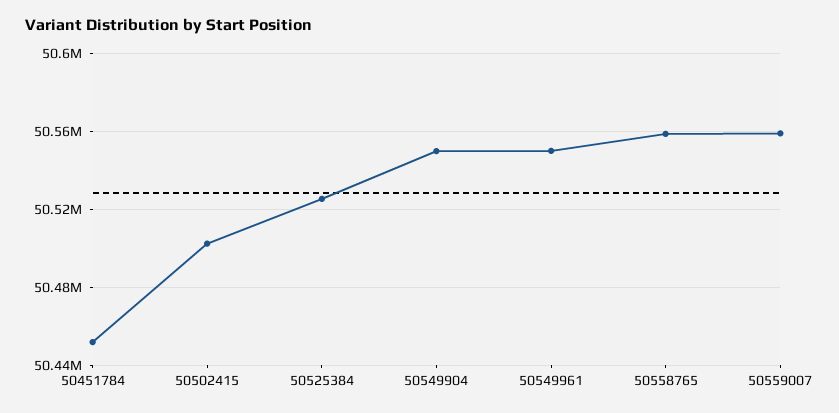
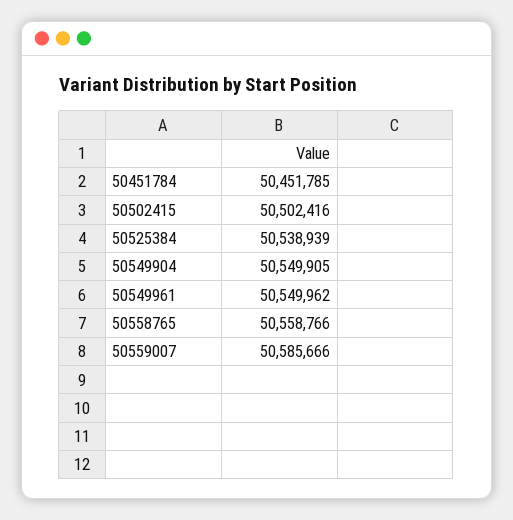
50525384: 50525000 -> 50538939
50559007: 50560000 -> 50585666

